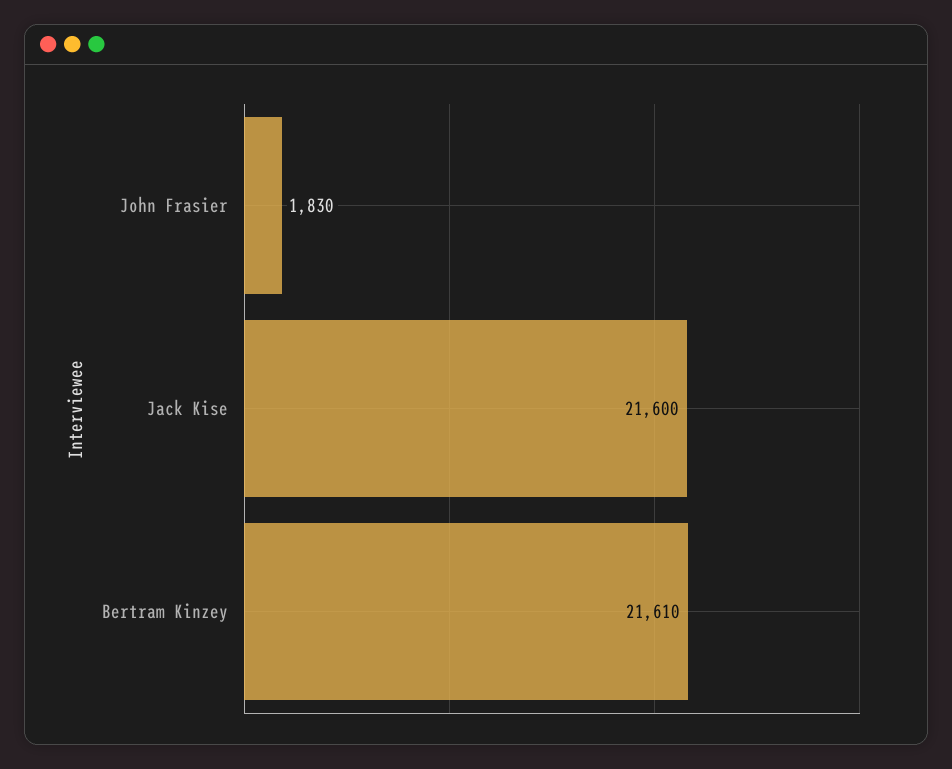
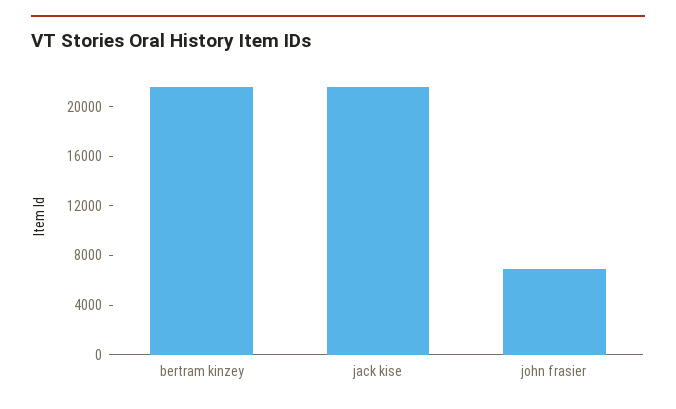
John Frasier: 1830 -> 7000

